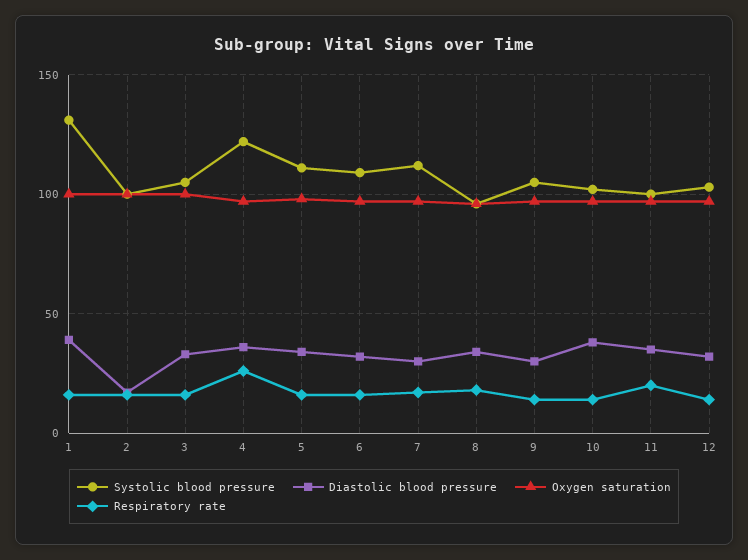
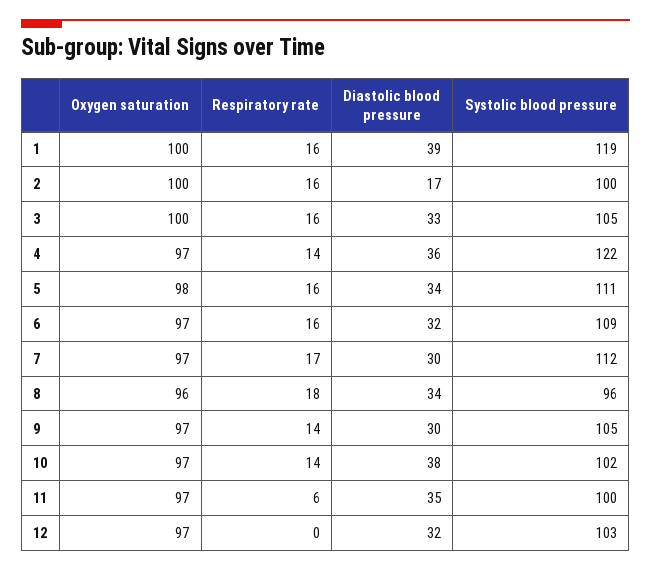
Systolic blood pressure, 1: 130 -> 119
Respiratory rate, 4: 25 -> 14
Respiratory rate, 11: 20 -> 6
Respiratory rate, 12: 15 -> 0

